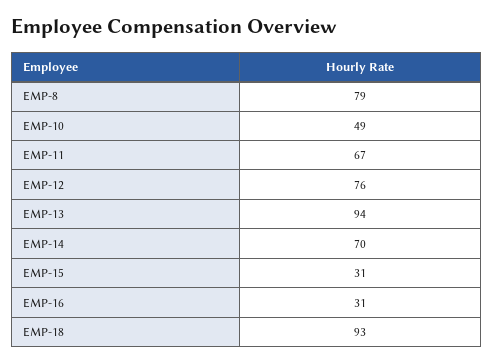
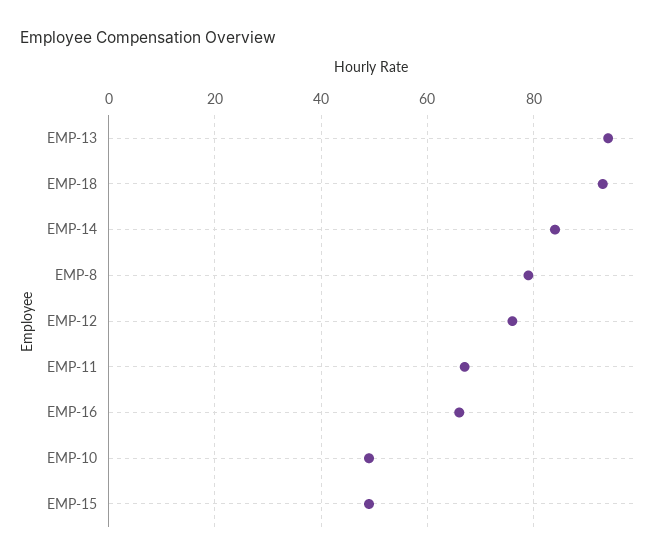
EMP-14: 70 -> 85
EMP-15: 31 -> 50
EMP-16: 31 -> 65

